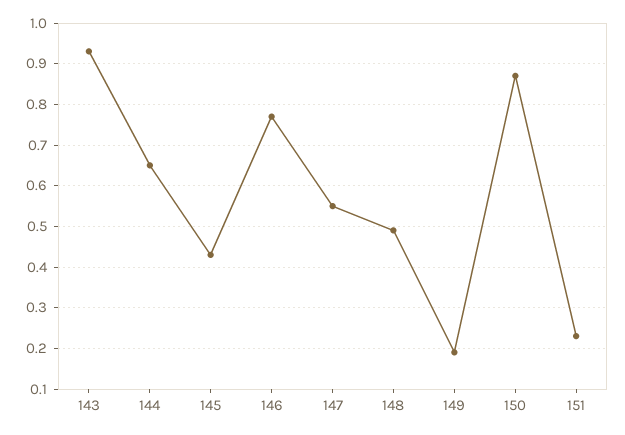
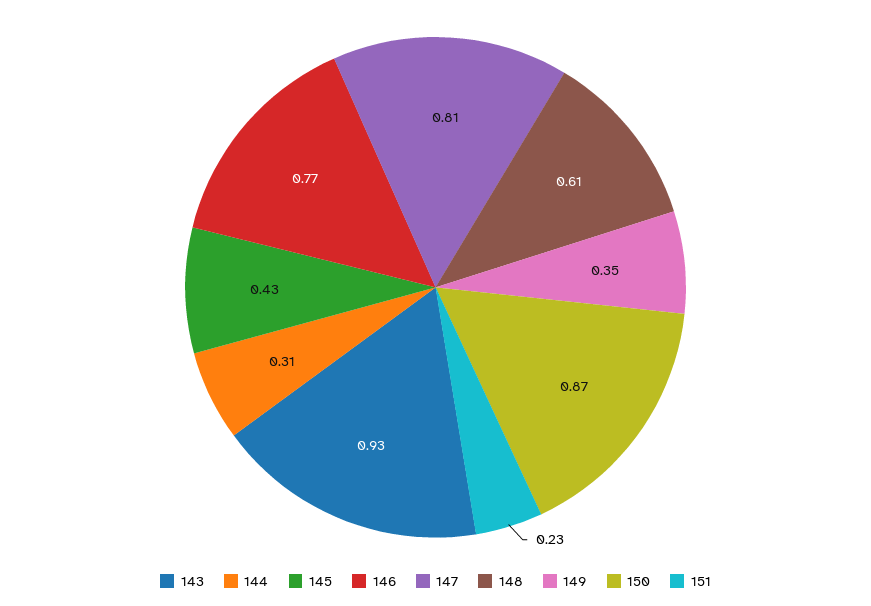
144: 0.65 -> 0.31
147: 0.55 -> 0.81
148: 0.5 -> 0.61
149: 0.2 -> 0.35

